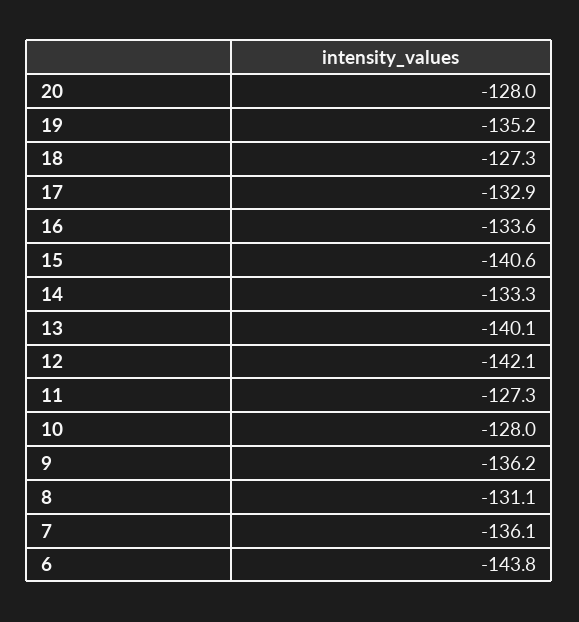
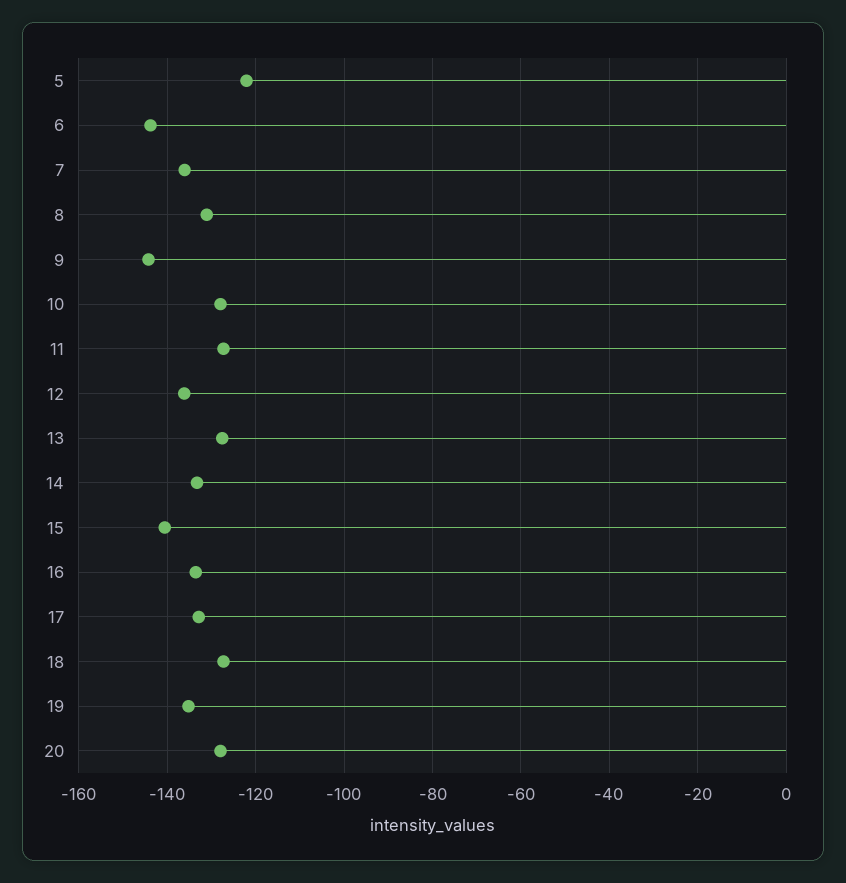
13: -140.1 -> -128
12: -142.1 -> -136
9: -136.2 -> -144
5: none -> -122

